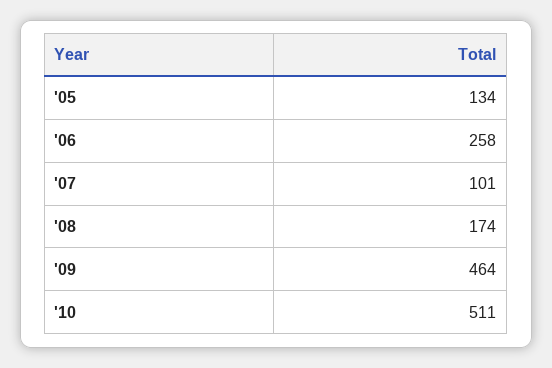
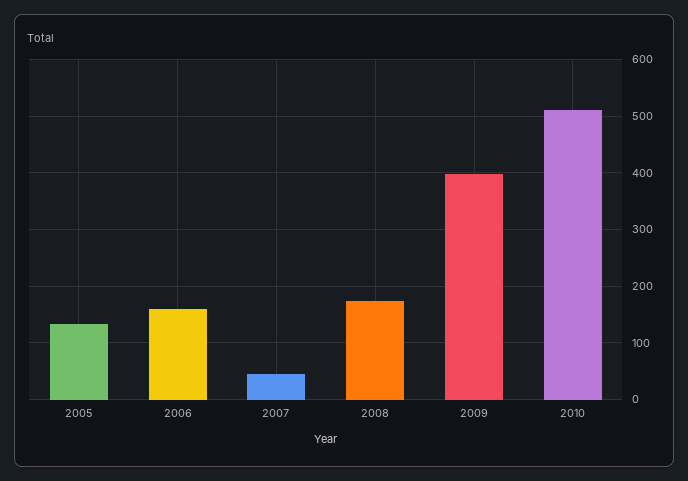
'06: 258 -> 160
'07: 101 -> 40
'09: 464 -> 400

